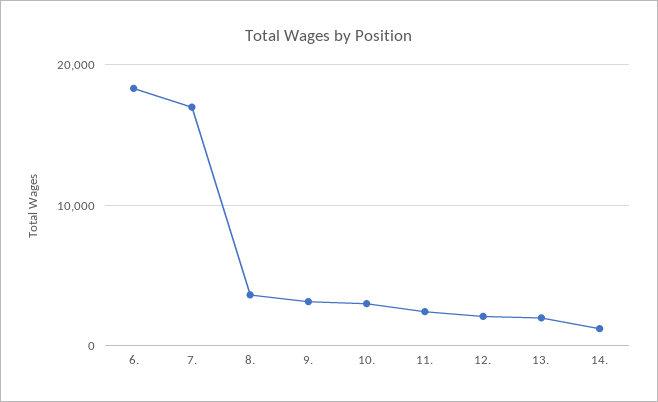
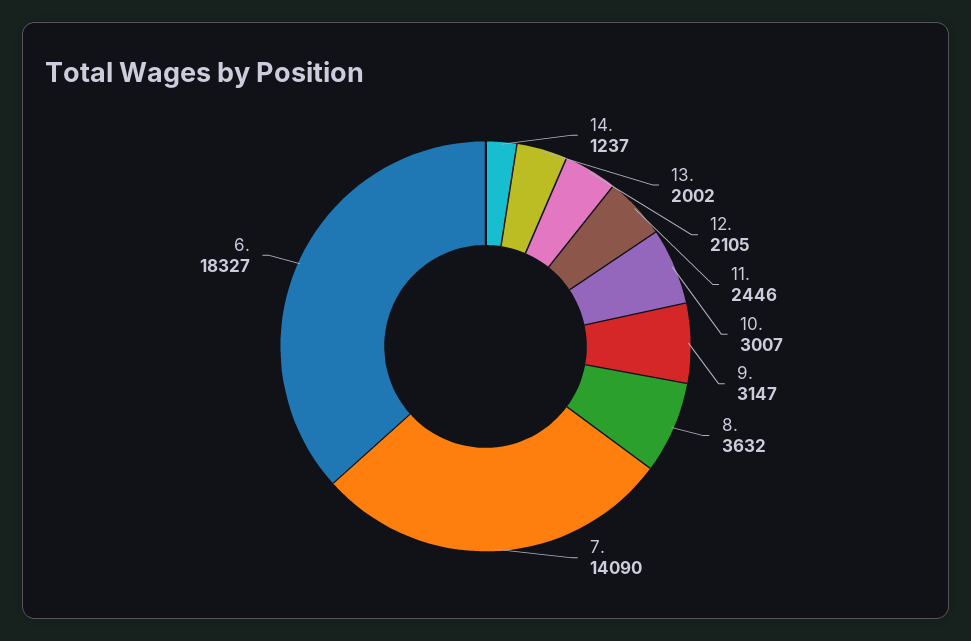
7.: 17000 -> 14090

